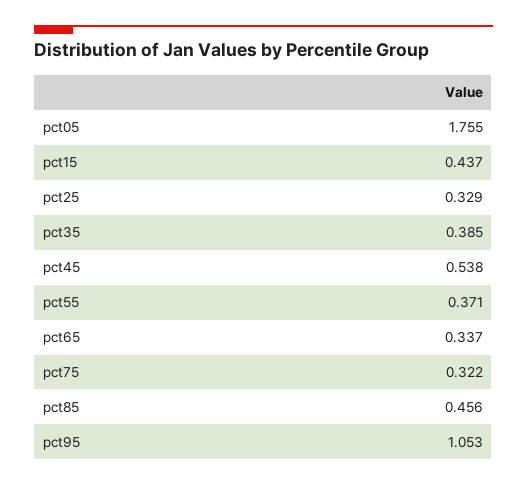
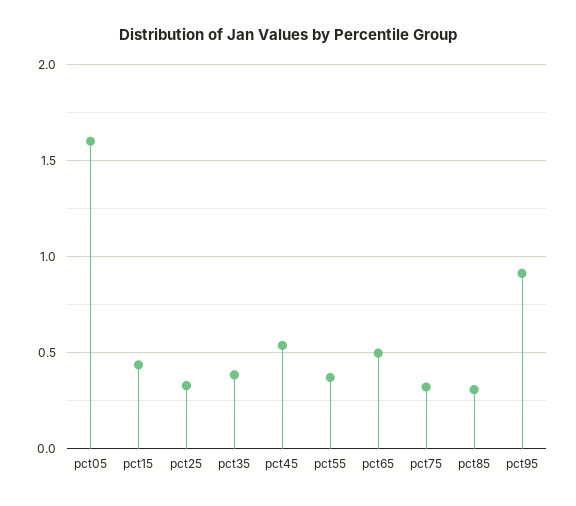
pct05: 1.755 -> 1.6
pct65: 0.337 -> 0.5
pct85: 0.456 -> 0.3
pct95: 1.053 -> 0.9

